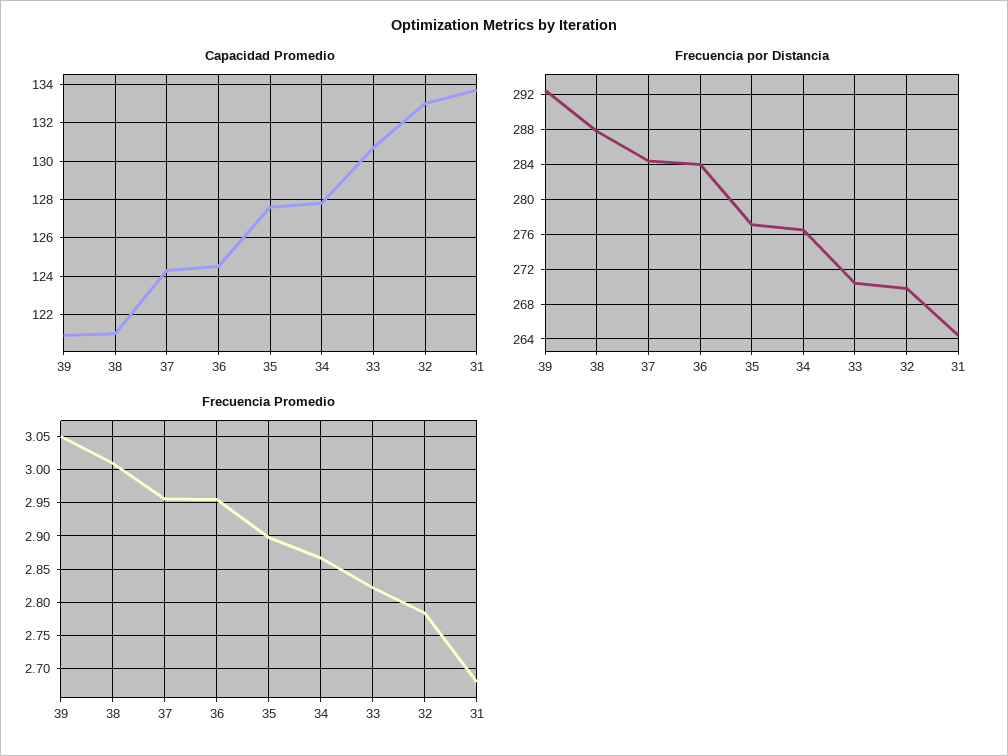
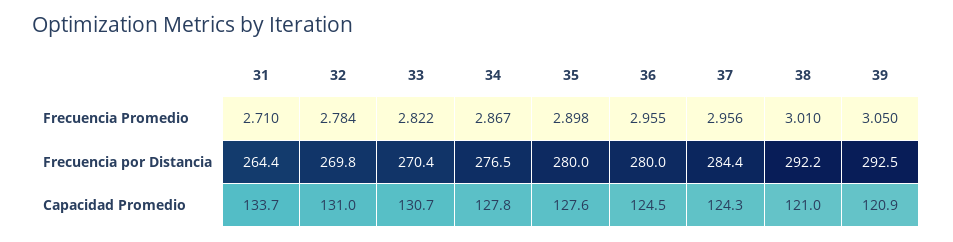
Capacidad Promedio, 32: 133 -> 131
Frecuencia por Distancia, 38: 288 -> 292.2
Frecuencia por Distancia, 36: 284 -> 280
Frecuencia por Distancia, 35: 277 -> 280
Frecuencia Promedio, 31: 2.68 -> 2.71

